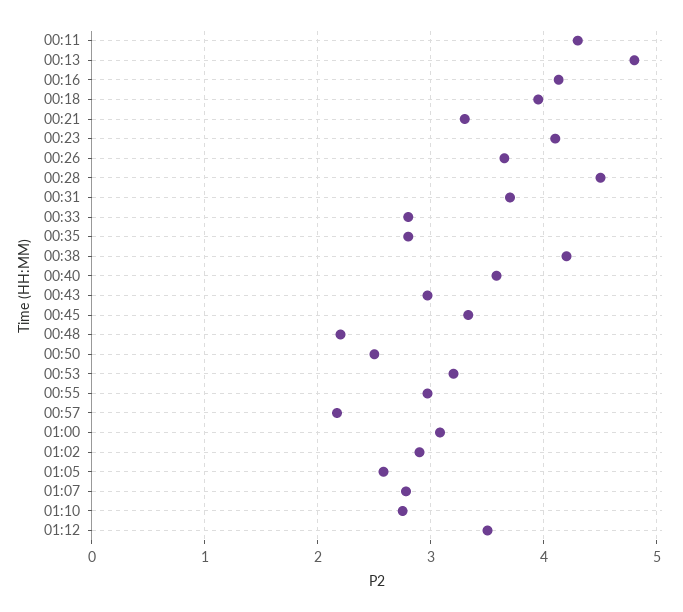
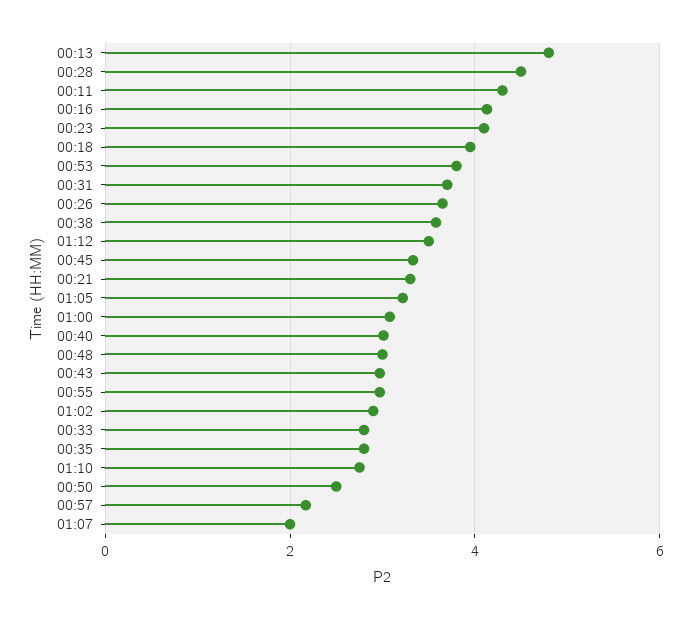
00:38: 4.2 -> 3.6
00:40: 3.6 -> 3
00:48: 2.2 -> 3
00:53: 3.2 -> 3.8
01:05: 2.6 -> 3.2
01:07: 2.8 -> 2

